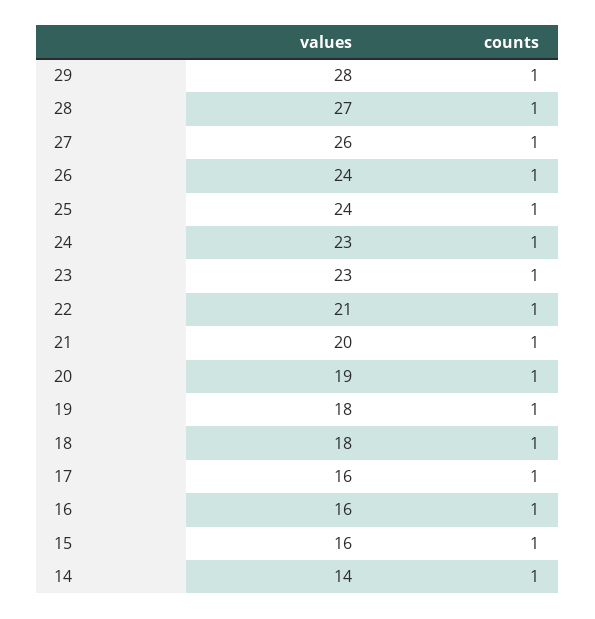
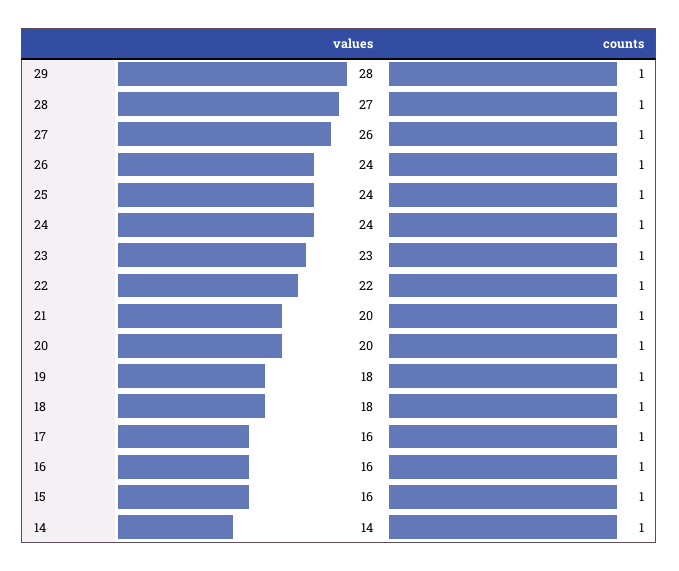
values, 24: 23 -> 24
values, 22: 21 -> 22
values, 20: 19 -> 20

